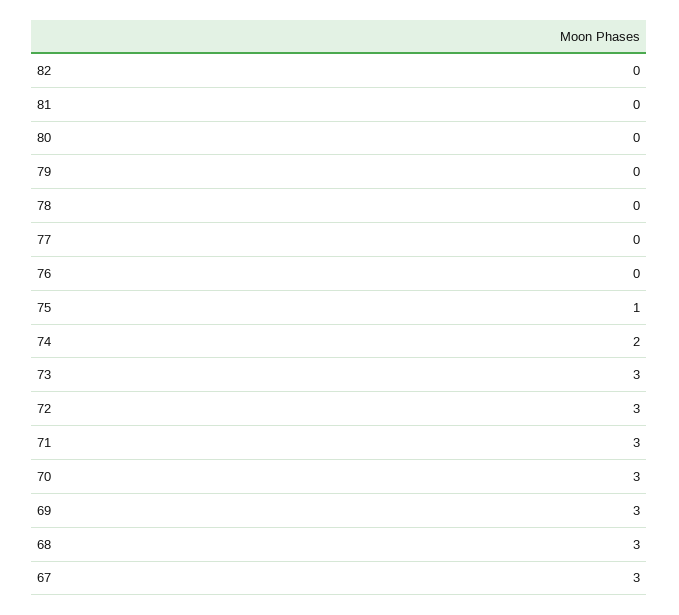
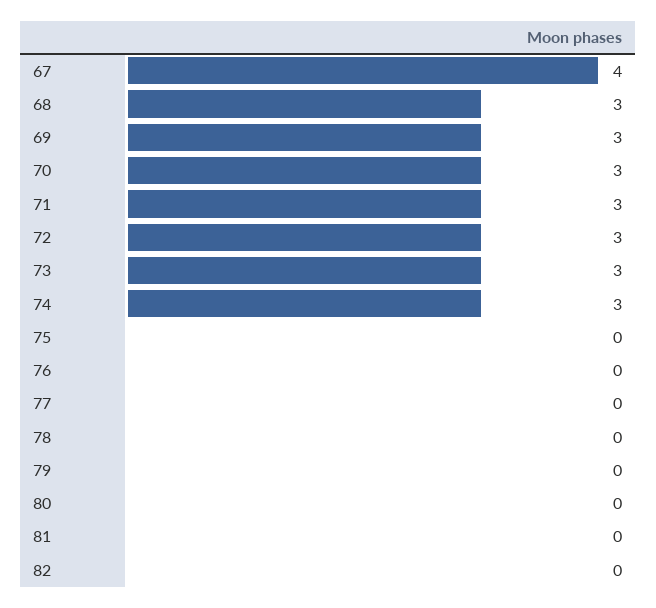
75: 1 -> 0
74: 2 -> 3
67: 3 -> 4

